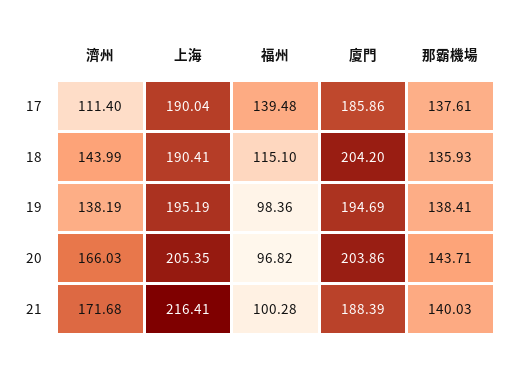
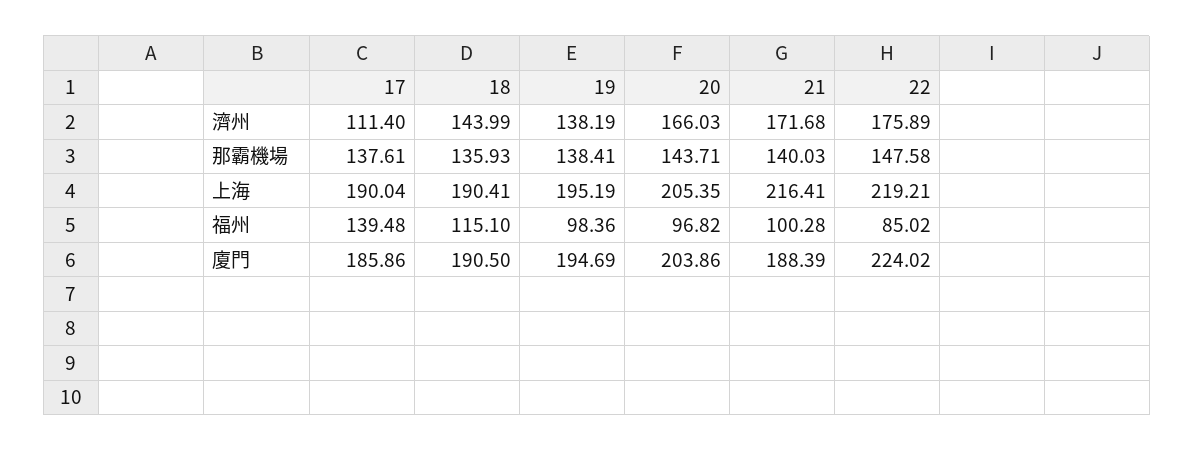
廈門, 18: 204.2 -> 190.5
濟州, 22: none -> 175.89
那霸機場, 22: none -> 147.58
上海, 22: none -> 219.21
福州, 22: none -> 85.02
廈門, 22: none -> 224.02

